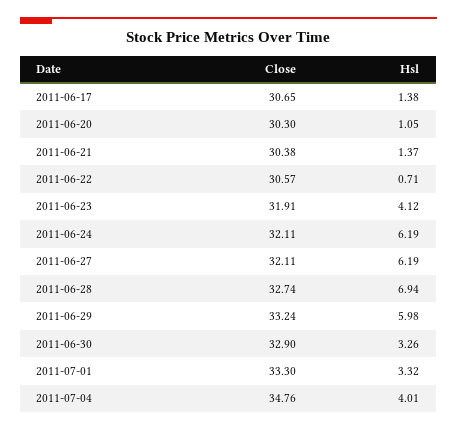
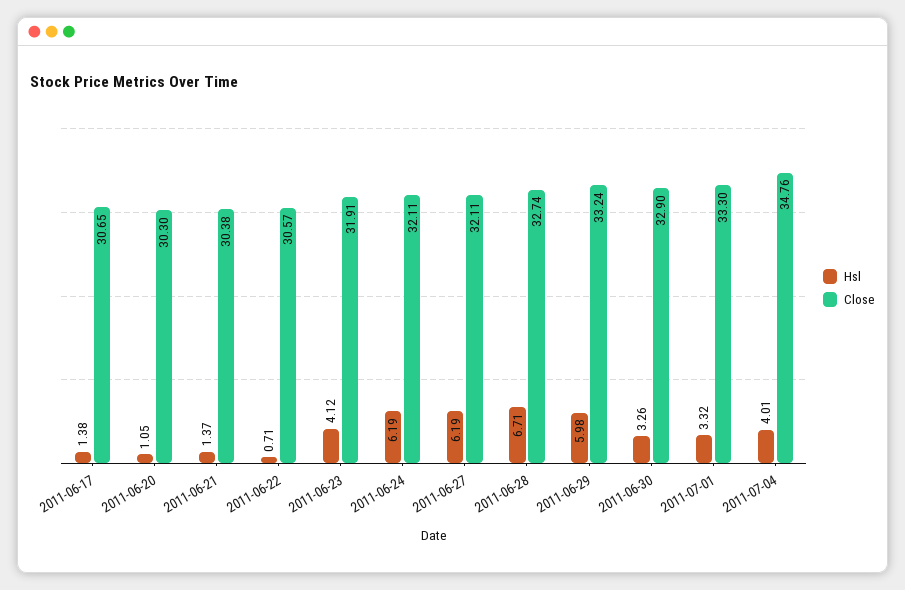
Hsl, 2011-06-28: 6.94 -> 6.71

